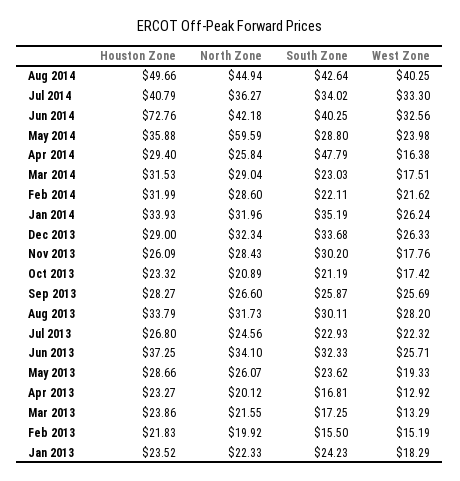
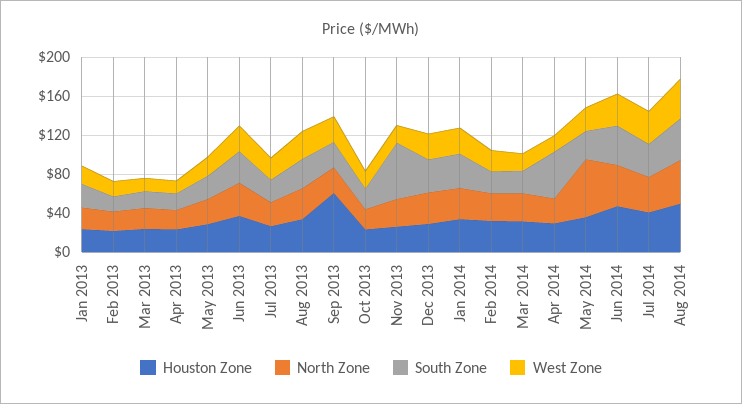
Houston Zone, Jun 2014: 72.76 -> 50
South Zone, Nov 2013: 30.2 -> 60
Houston Zone, Sep 2013: 28.27 -> 60

